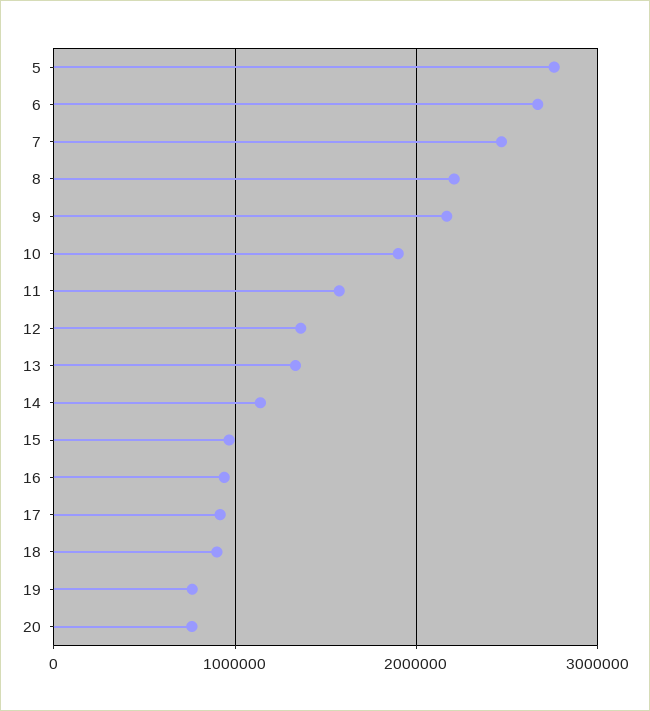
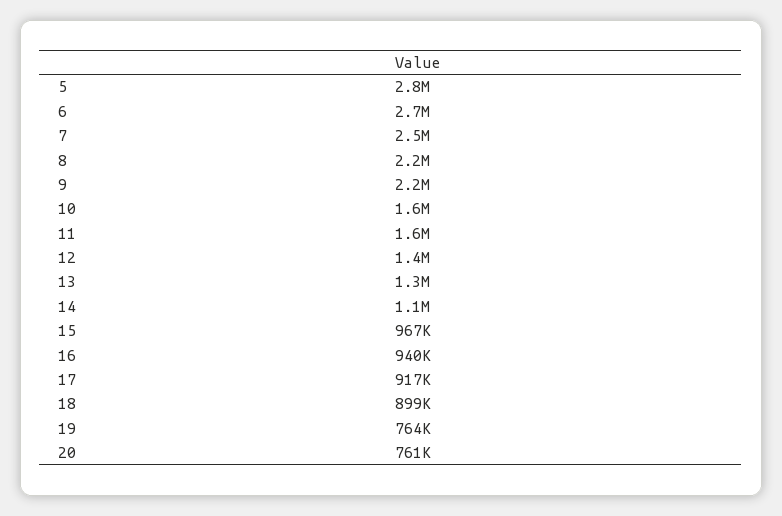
10: 1900000 -> 1600000

